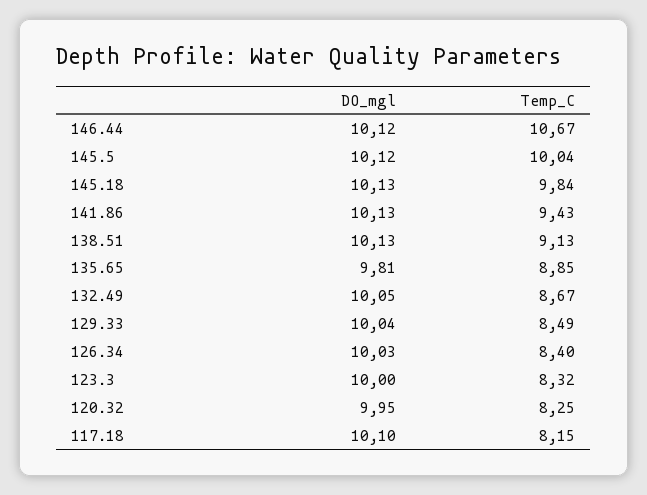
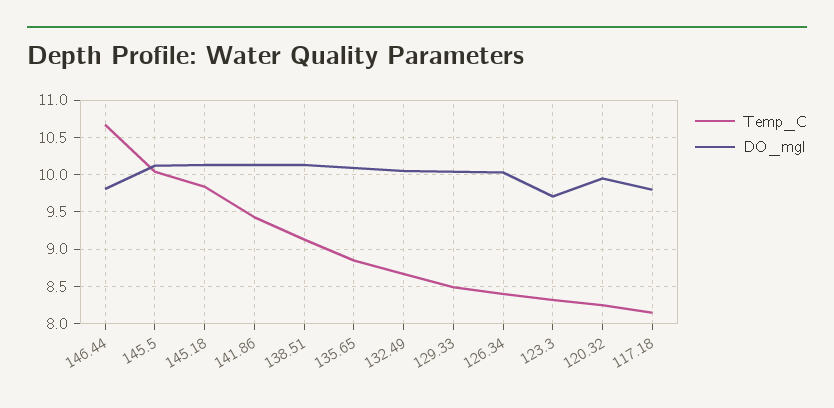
DO_mgl, 146.44: 10.12 -> 9.8
DO_mgl, 135.65: 9.81 -> 10.1
DO_mgl, 123.3: 10 -> 9.7
DO_mgl, 117.18: 10.1 -> 9.8

